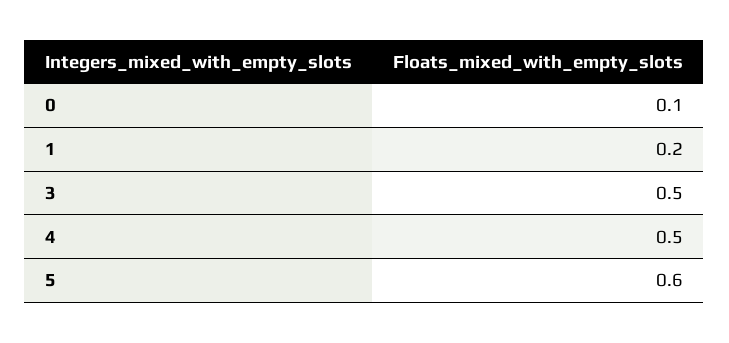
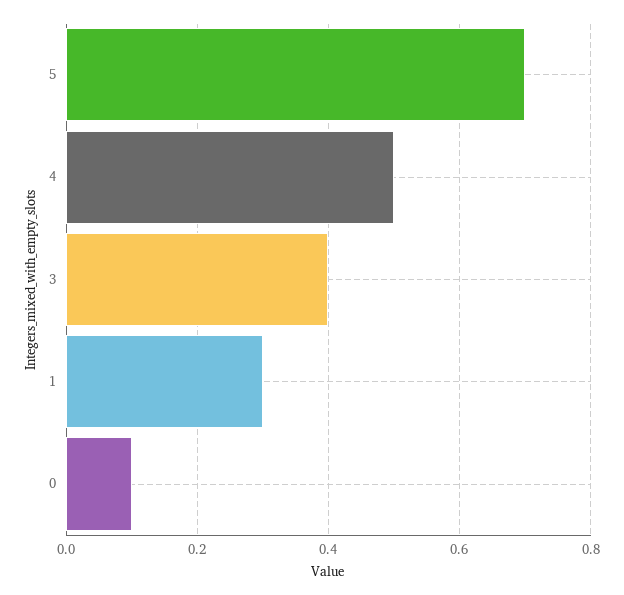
1: 0.2 -> 0.3
3: 0.5 -> 0.4
5: 0.6 -> 0.7

